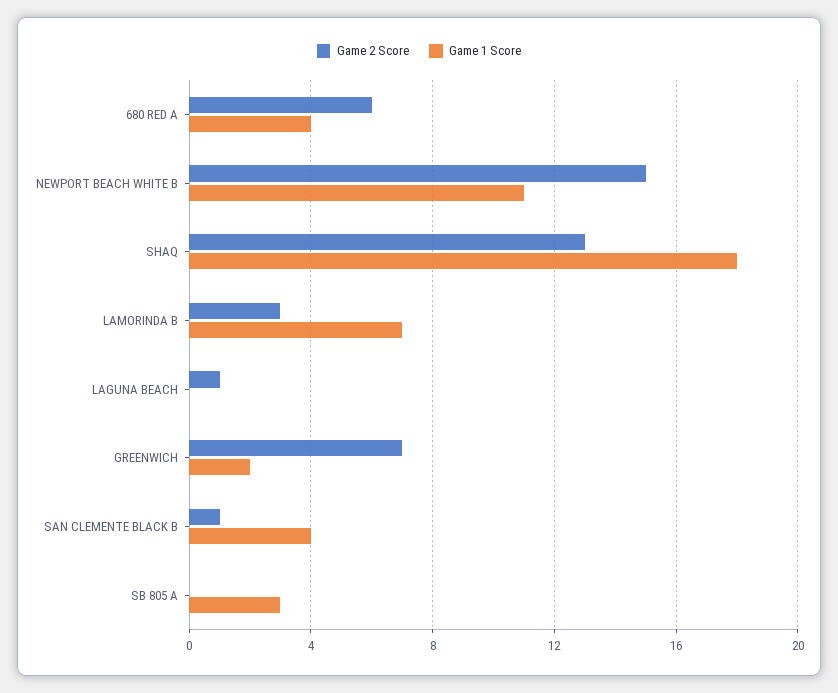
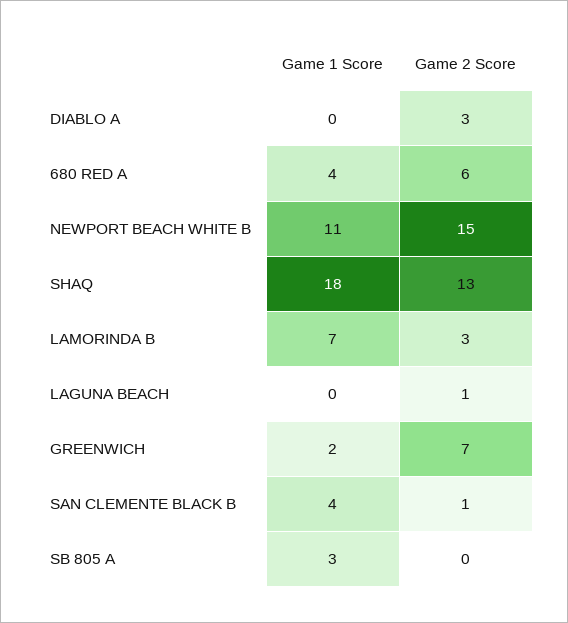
Game 1 Score, DIABLO A: none -> 0
Game 2 Score, DIABLO A: none -> 3

